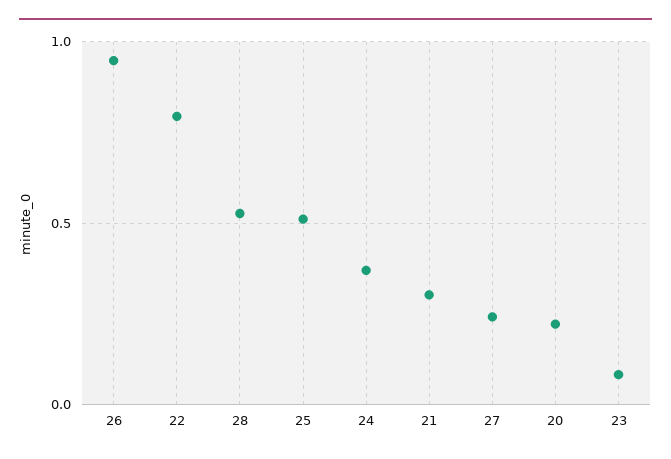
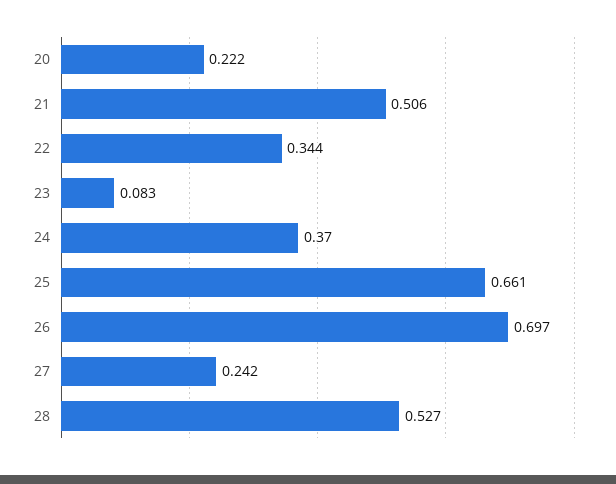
26: 0.95 -> 0.697
22: 0.8 -> 0.344
25: 0.5 -> 0.661
21: 0.3 -> 0.506

